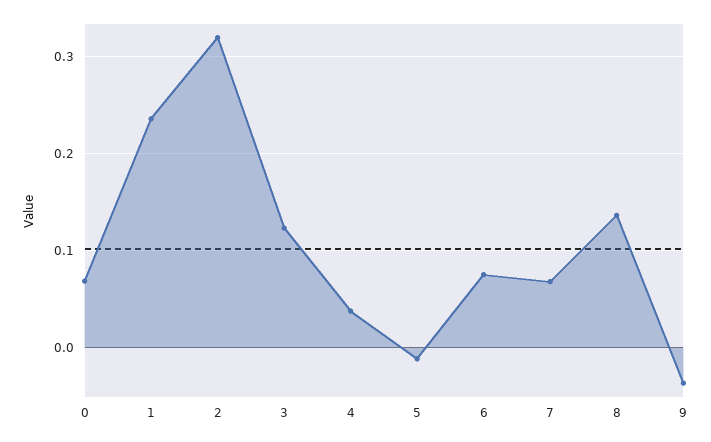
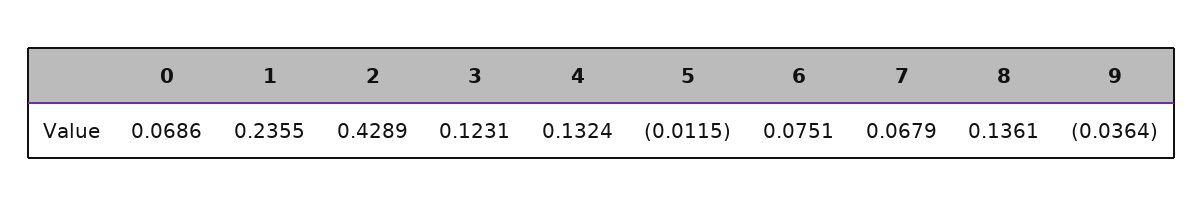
2: 0.32 -> 0.4289
4: 0.04 -> 0.1324

